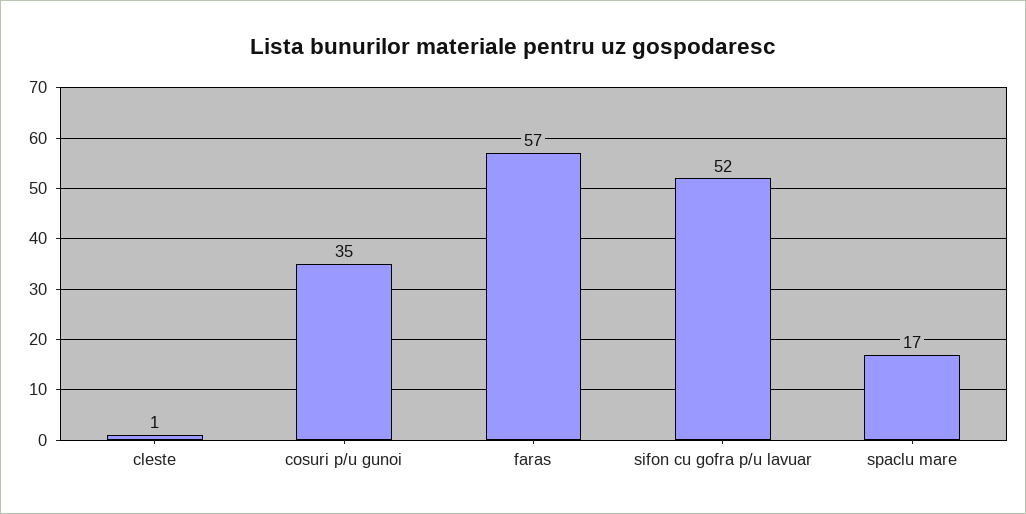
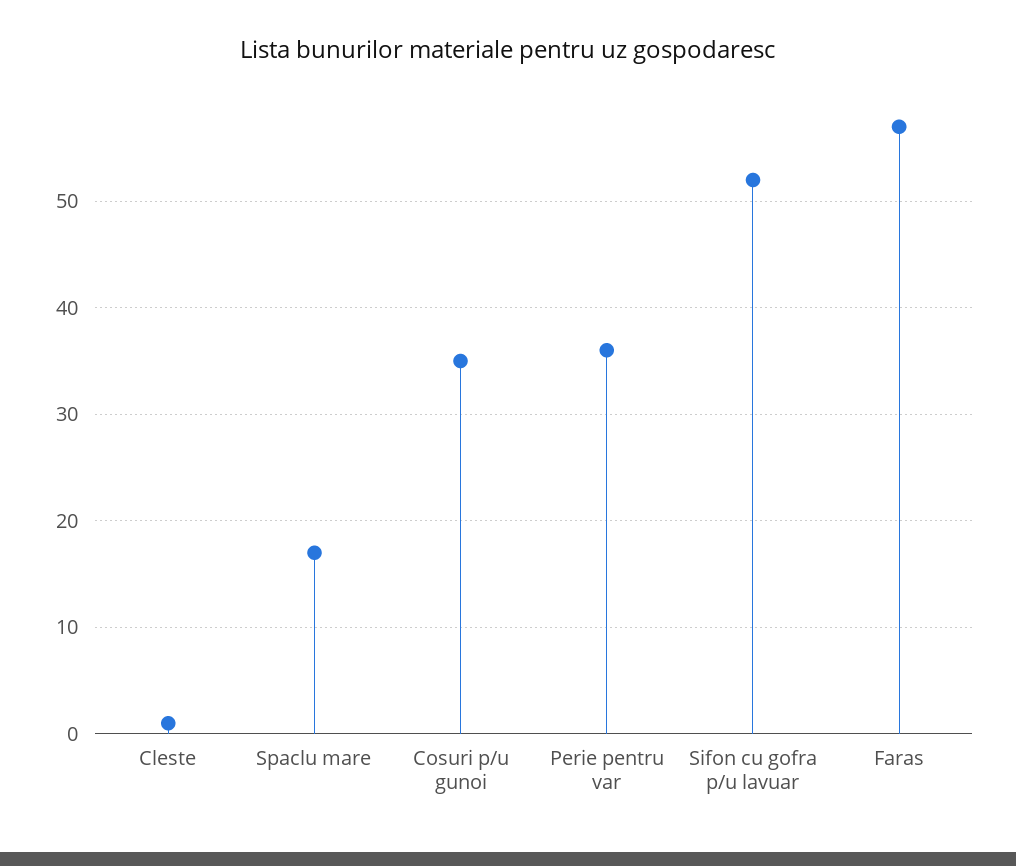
Perie pentru var: none -> 36

